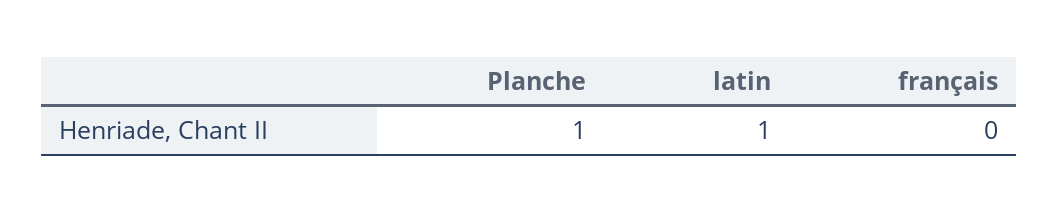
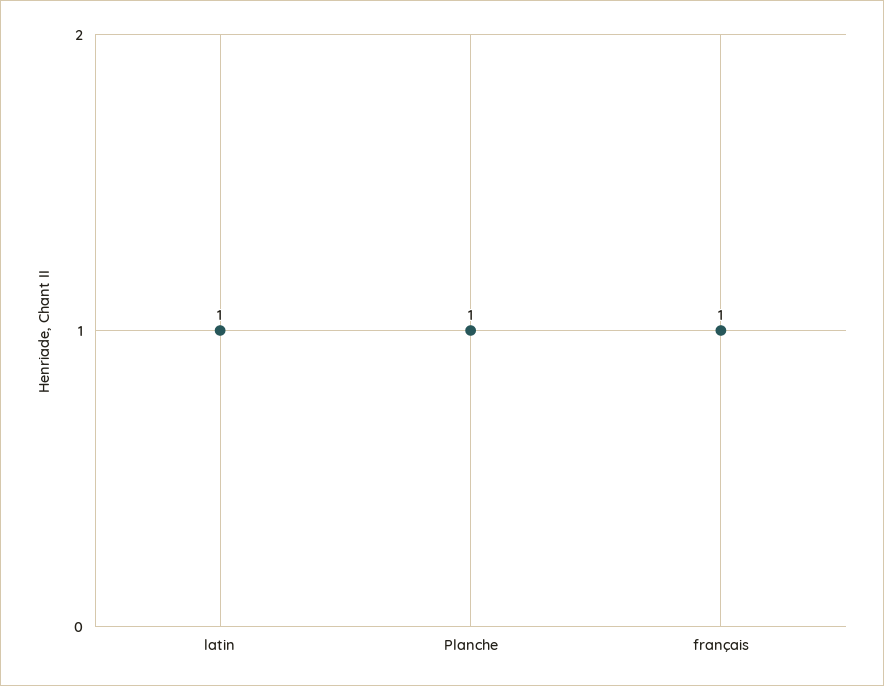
français: 0 -> 1

